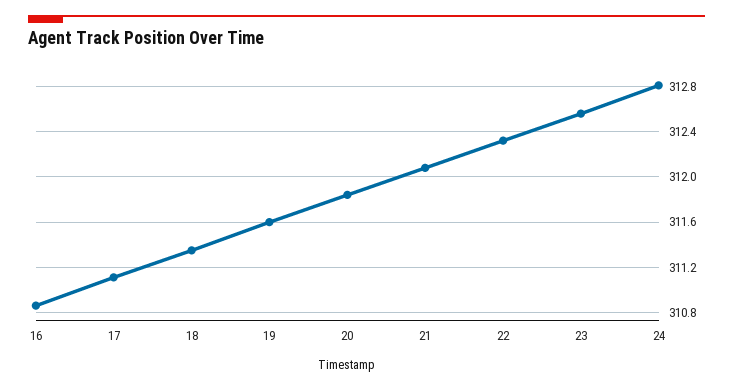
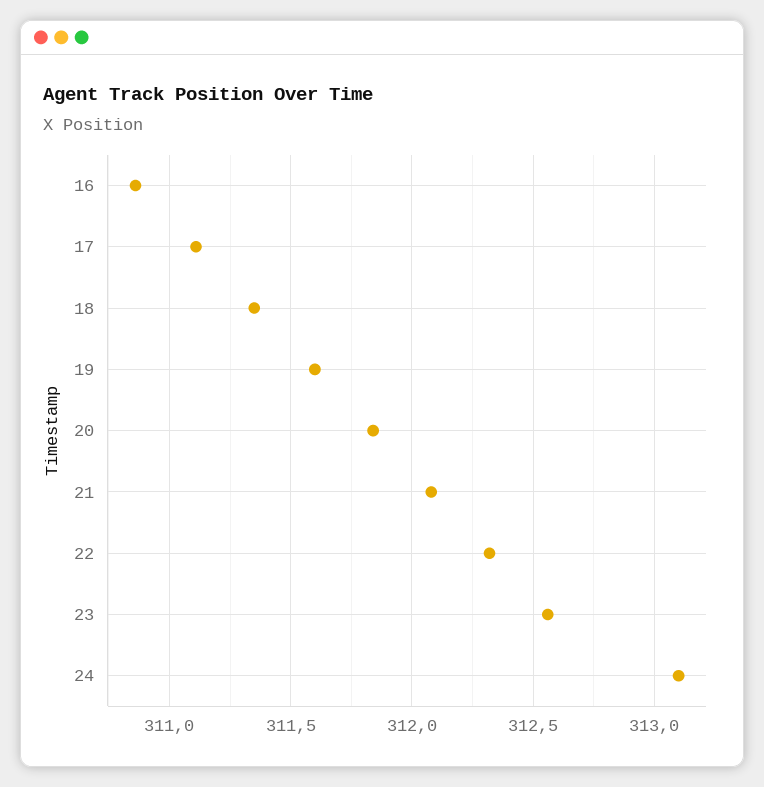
24: 312.8 -> 313.1

